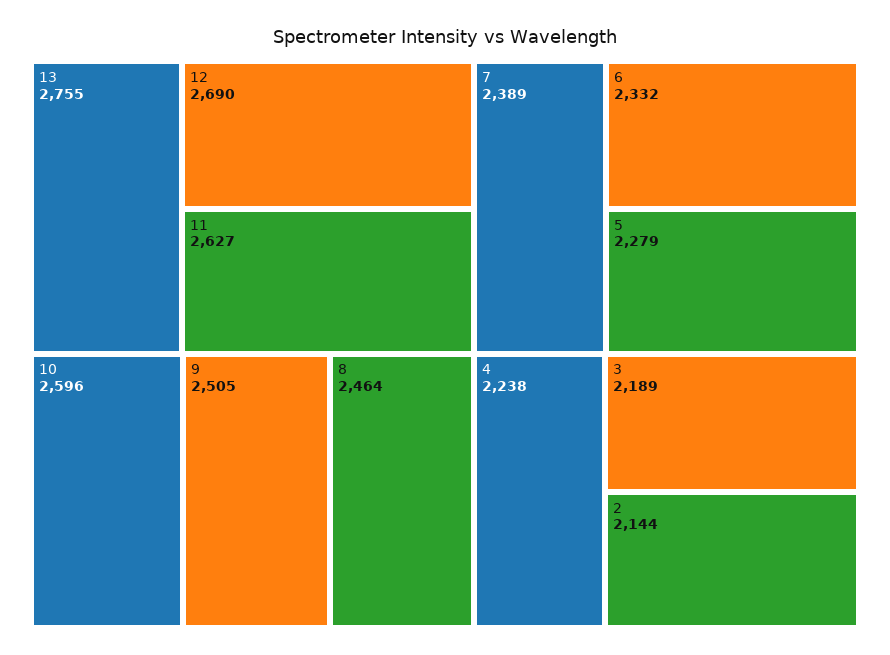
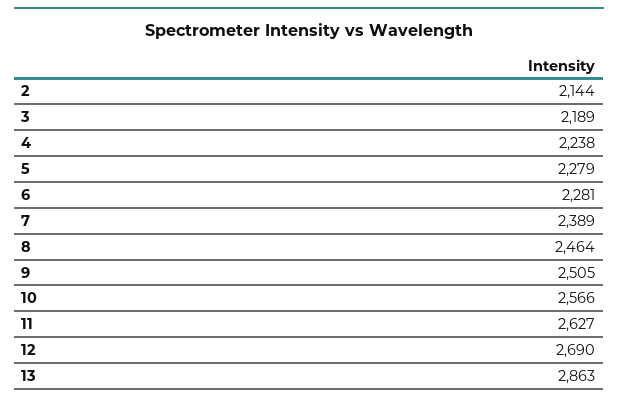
13: 2755 -> 2863
10: 2596 -> 2566
6: 2332 -> 2281

